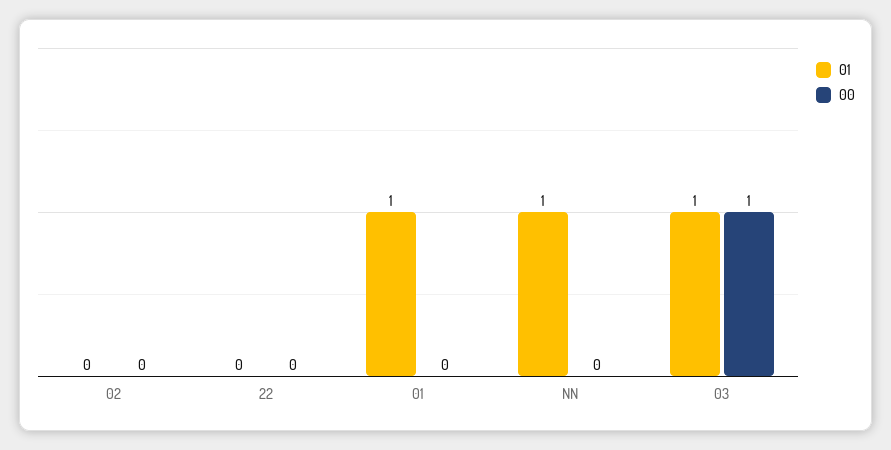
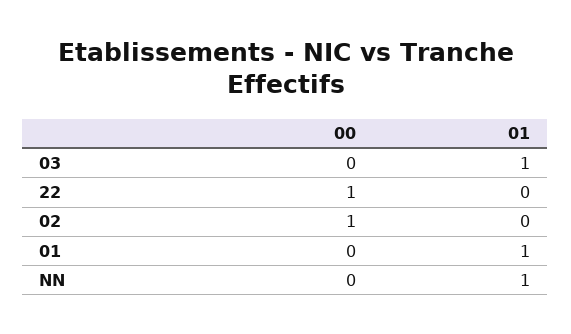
00, 02: 0 -> 1
00, 22: 0 -> 1
00, 03: 1 -> 0

